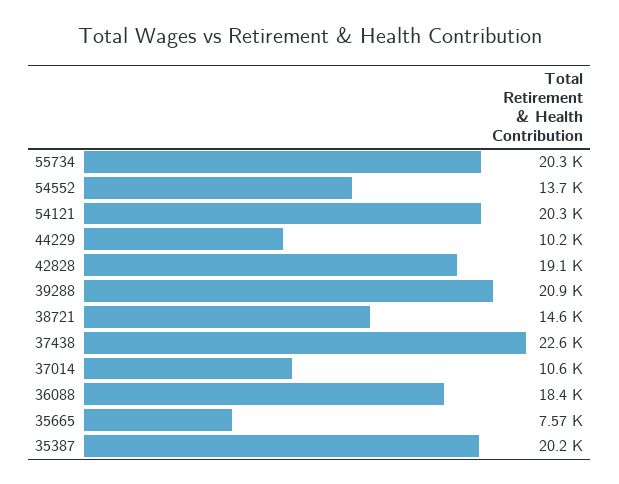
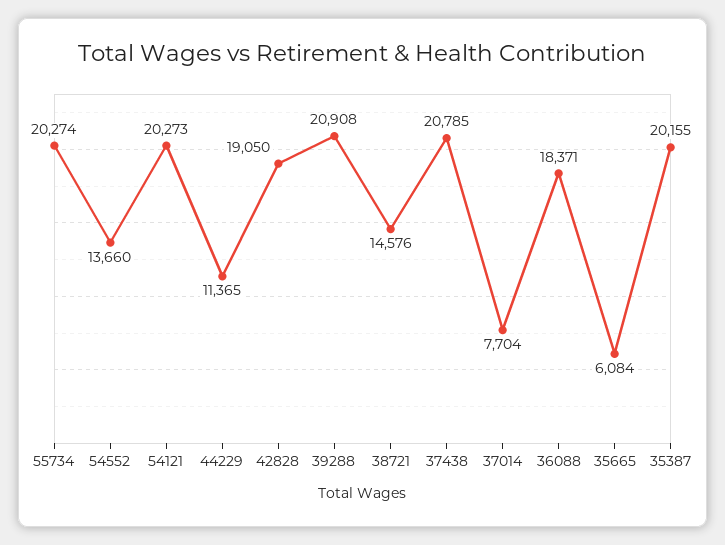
44229: 10200 -> 11365
37438: 22600 -> 20785
37014: 10600 -> 7704
35665: 7570 -> 6084

